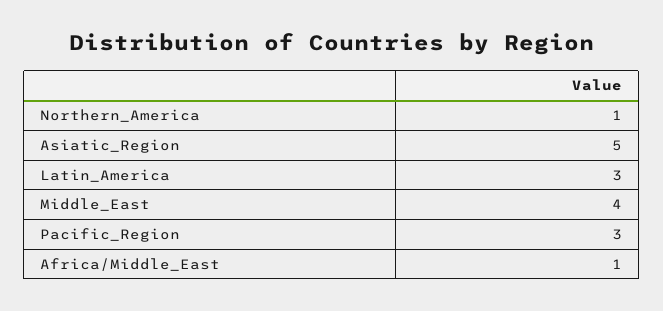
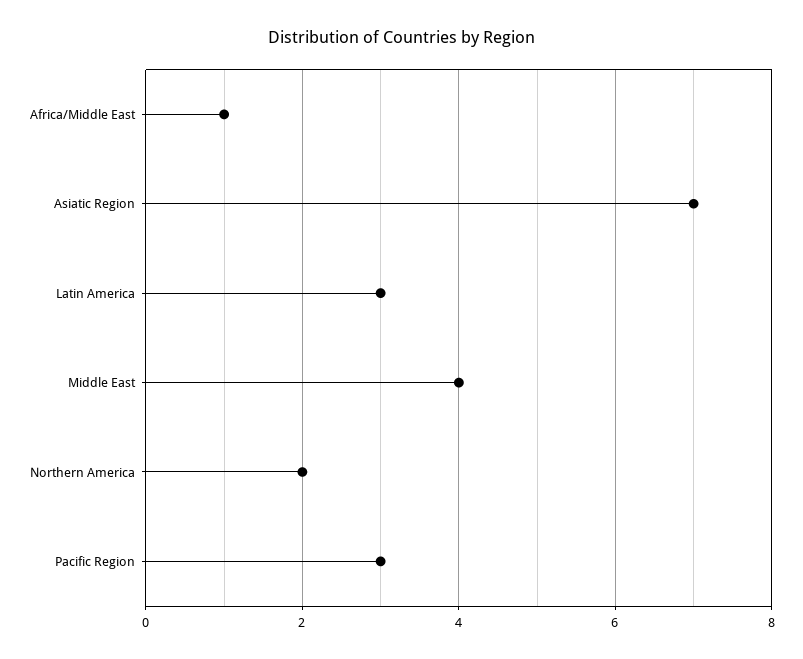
Northern_America: 1 -> 2
Asiatic_Region: 5 -> 7

